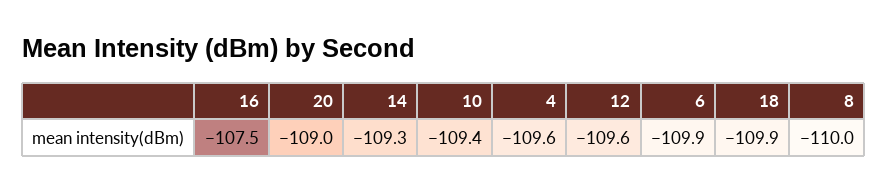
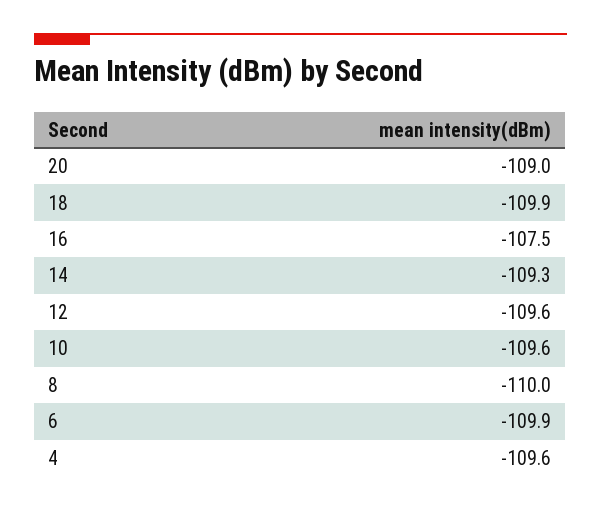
10: -109.4 -> -109.6

